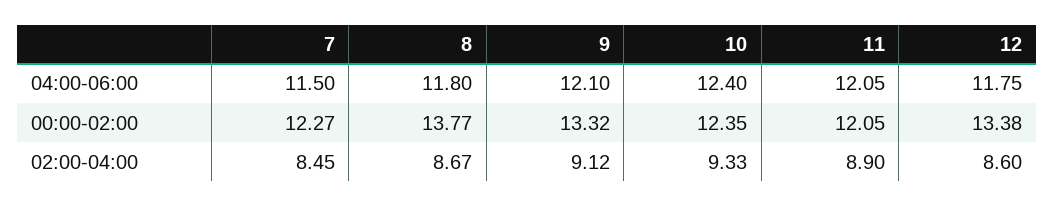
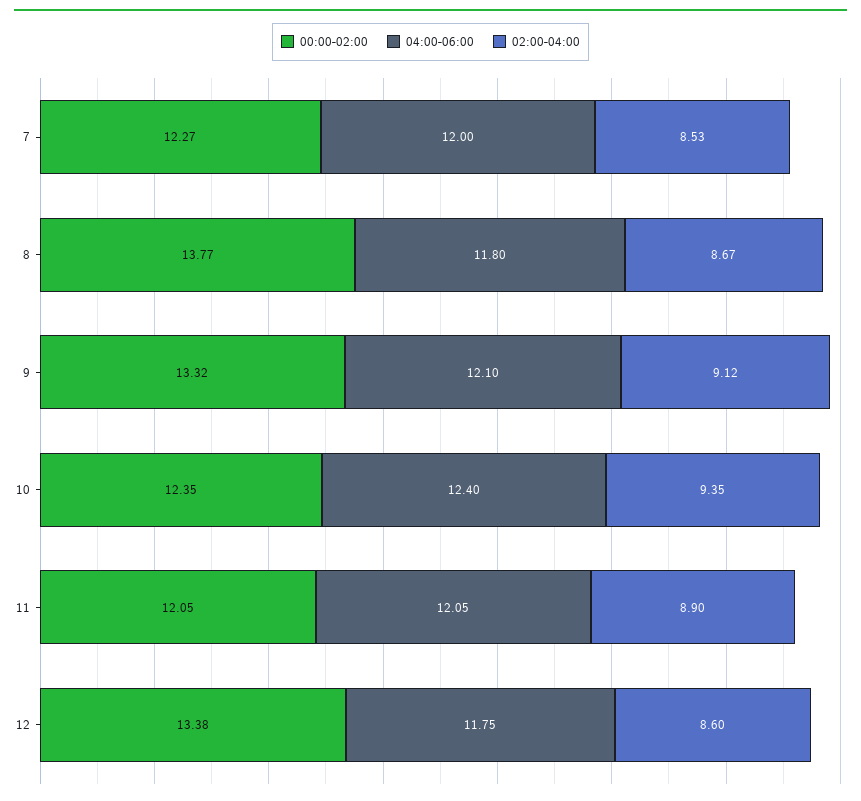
04:00-06:00, 7: 11.5 -> 12
02:00-04:00, 7: 8.45 -> 8.53
02:00-04:00, 10: 9.33 -> 9.35

